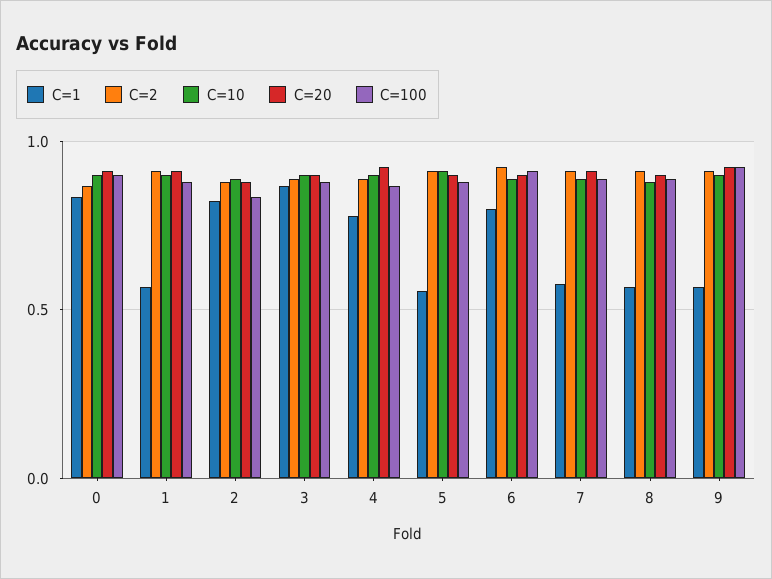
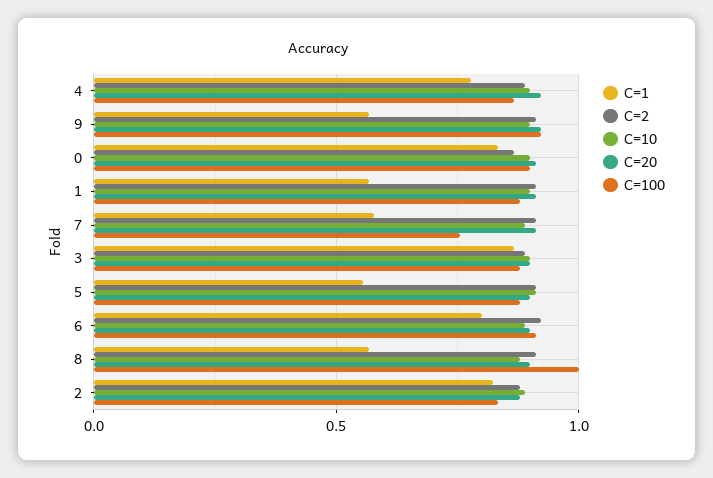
C=100, 7: 0.9 -> 0.75
C=100, 8: 0.9 -> 1

